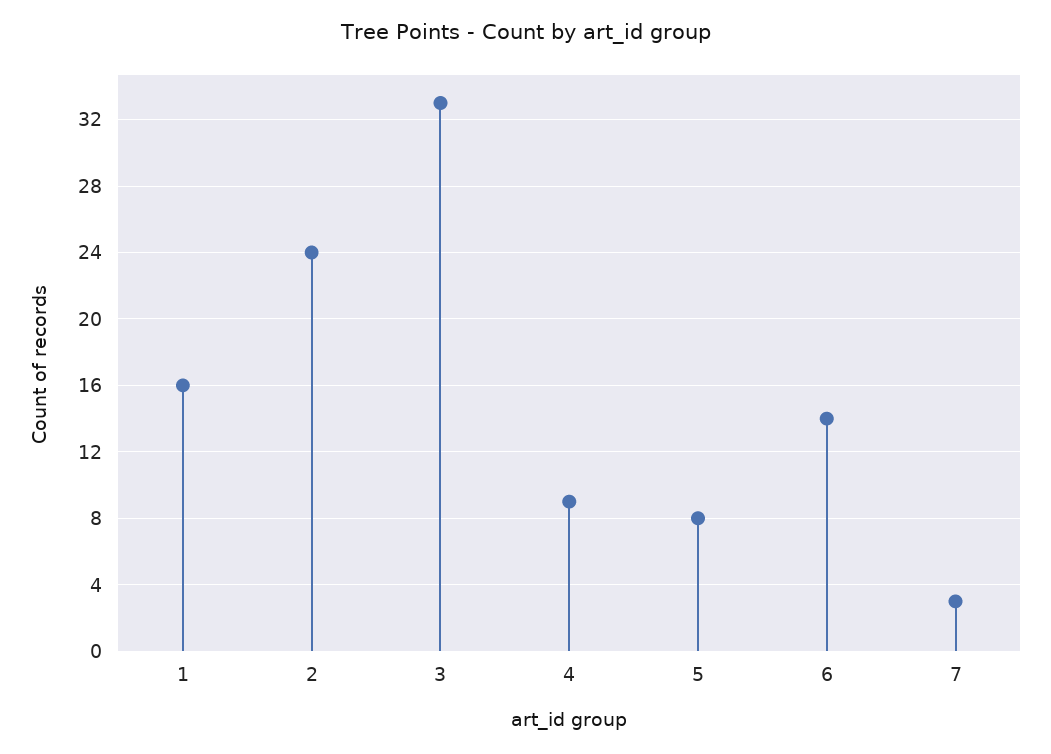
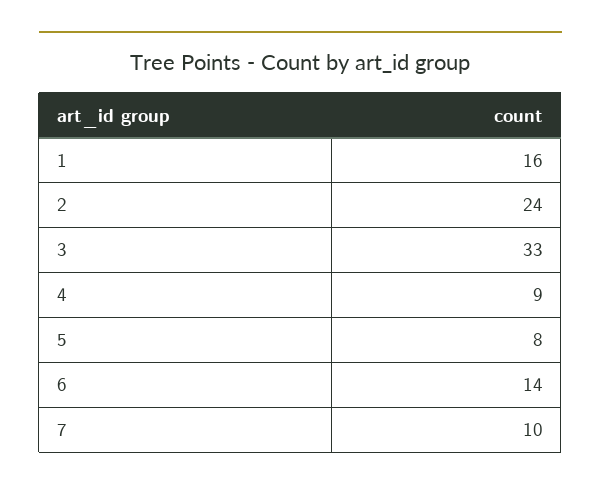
7: 3 -> 10

